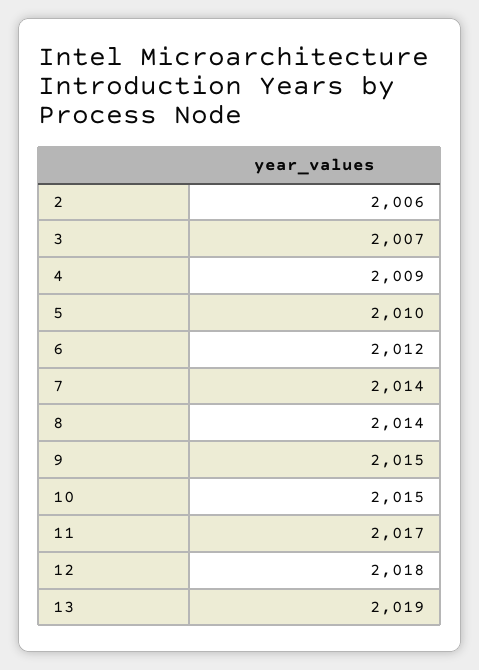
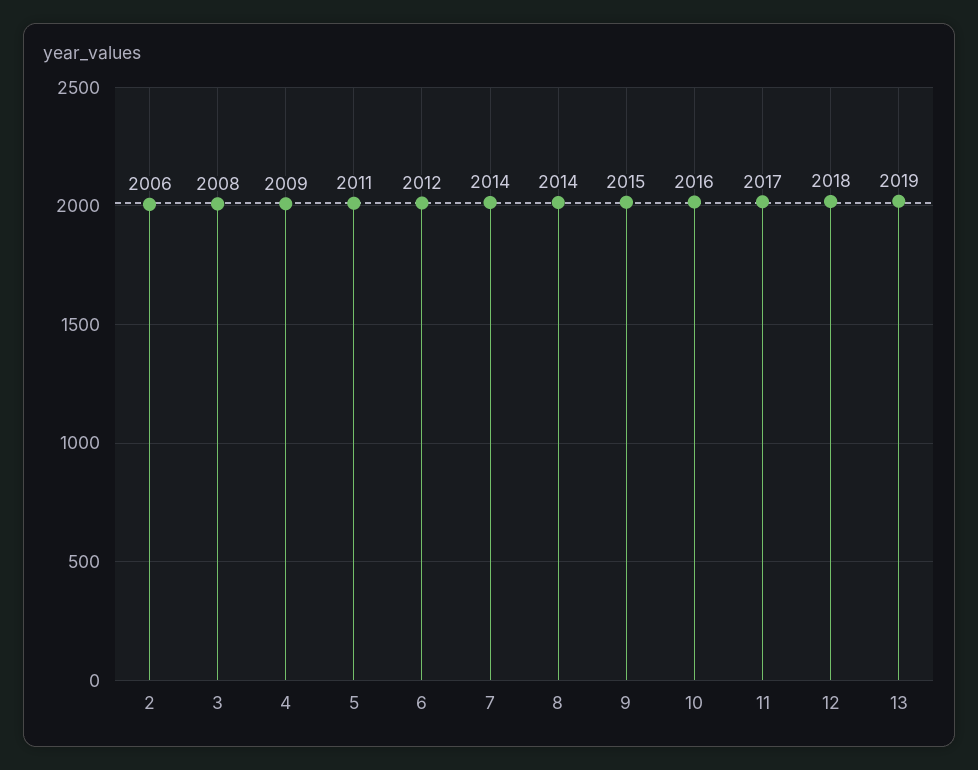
3: 2007 -> 2008
5: 2010 -> 2011
10: 2015 -> 2016

